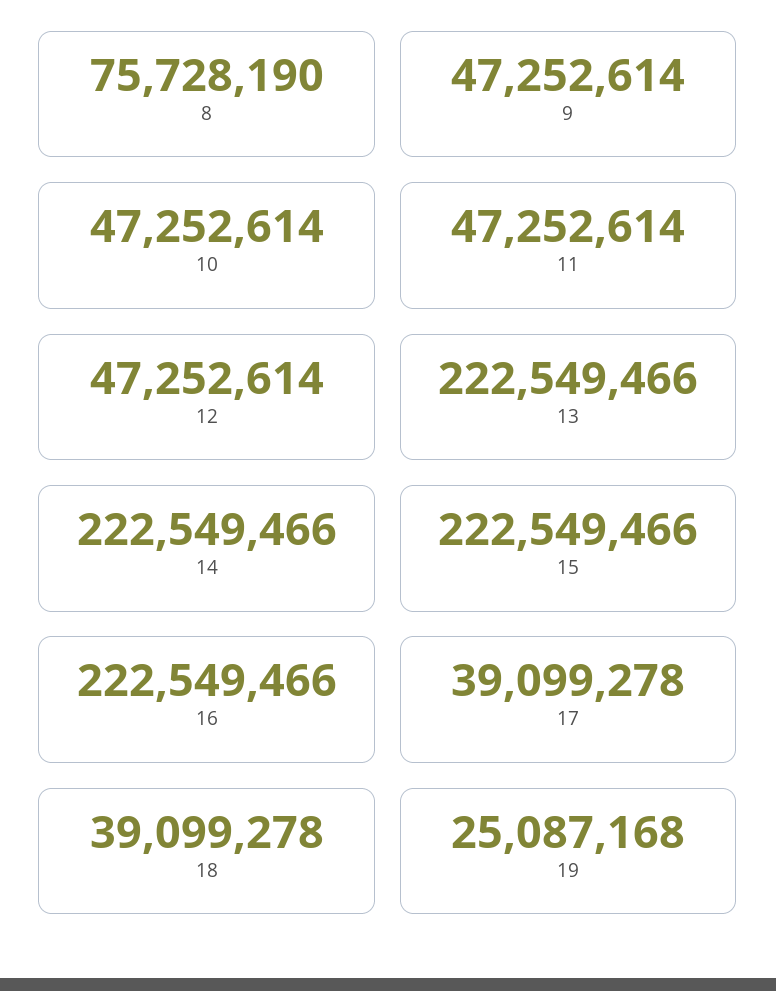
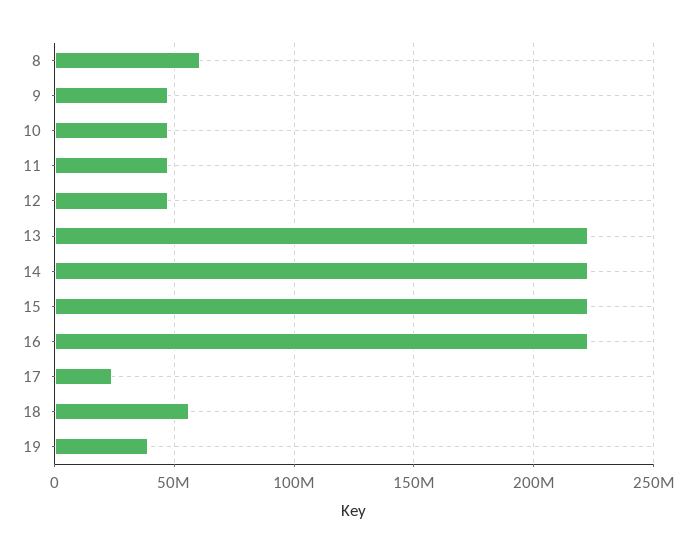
8: 75728190 -> 60000000
17: 39099278 -> 25000000
18: 39099278 -> 55000000
19: 25087168 -> 40000000

